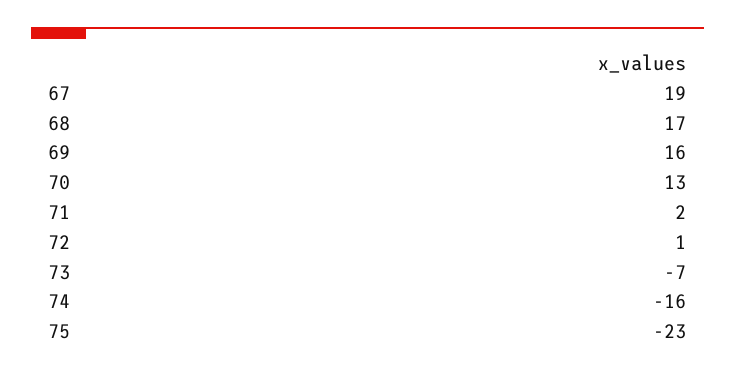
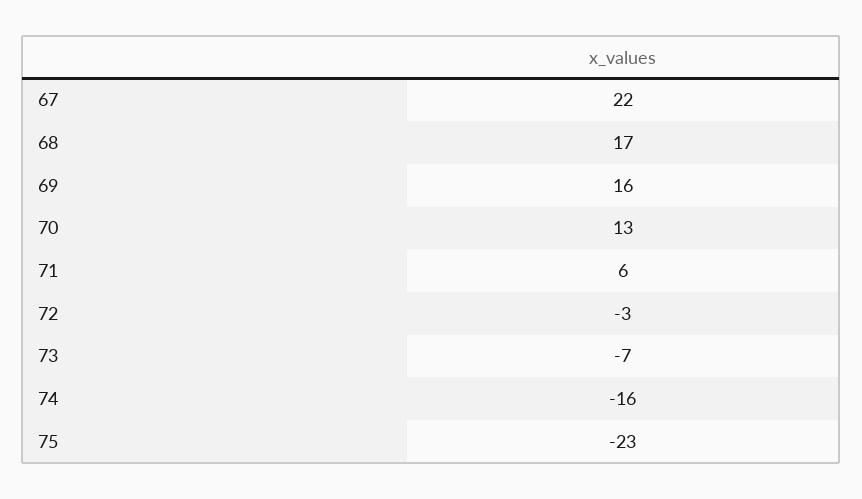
67: 19 -> 22
71: 2 -> 6
72: 1 -> -3

